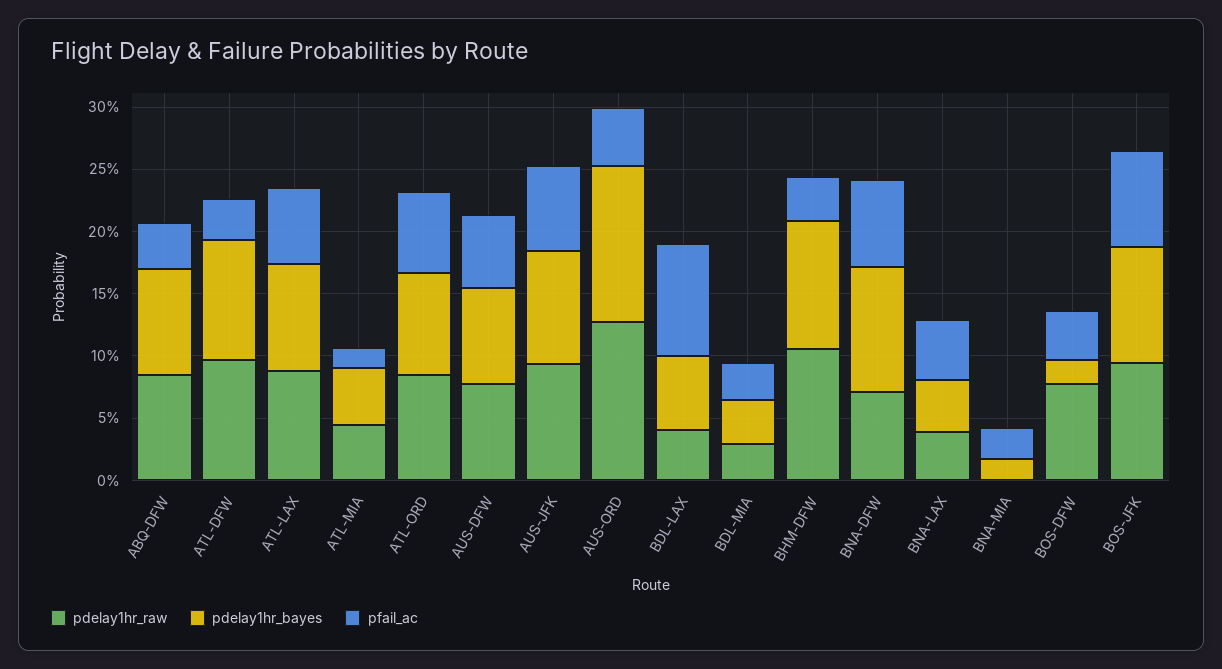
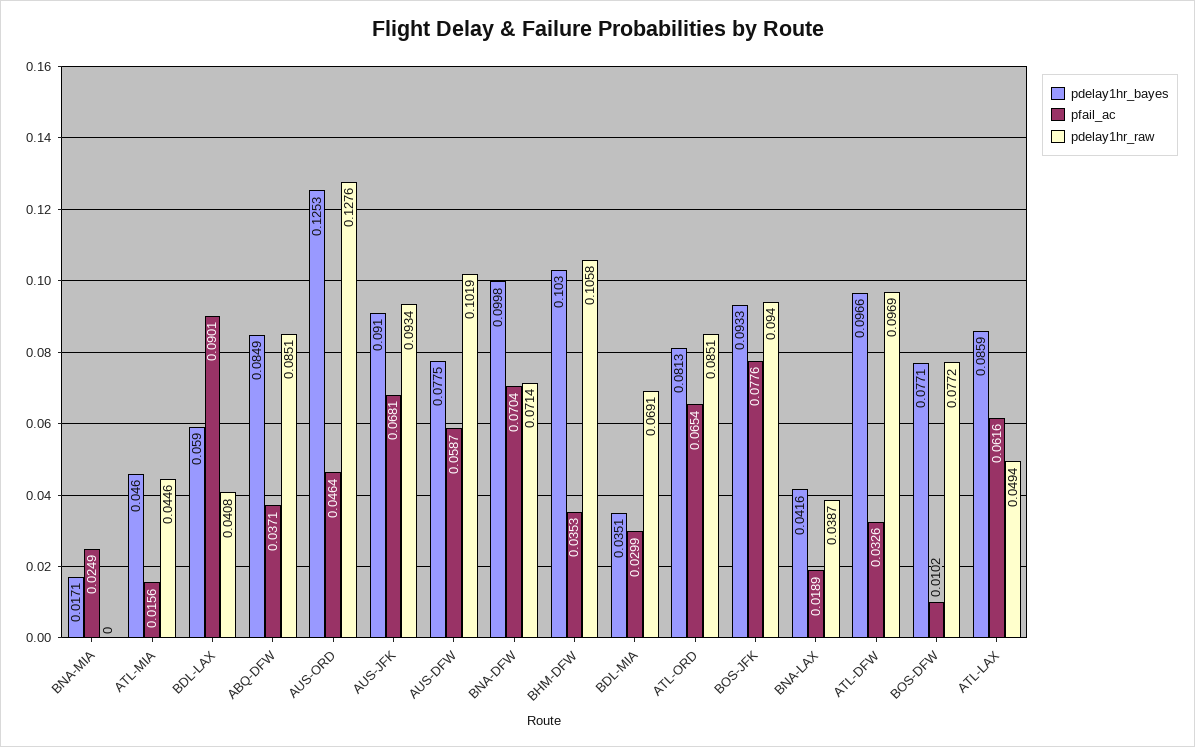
pdelay1hr_raw, ATL-LAX: 0.09 -> 0.0494
pdelay1hr_raw, AUS-DFW: 0.08 -> 0.1019
pdelay1hr_raw, BDL-MIA: 0.03 -> 0.0691
pfail_ac, BNA-LAX: 0.05 -> 0.0189
pdelay1hr_bayes, BOS-DFW: 0.02 -> 0.0771
pfail_ac, BOS-DFW: 0.04 -> 0.0102

